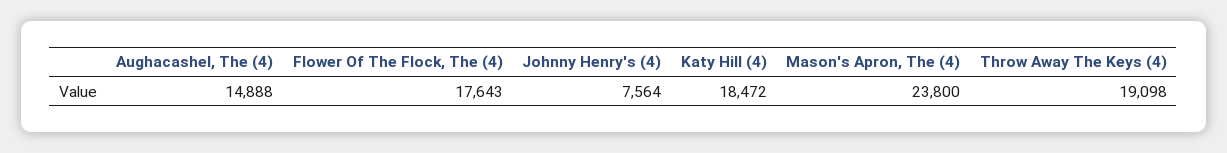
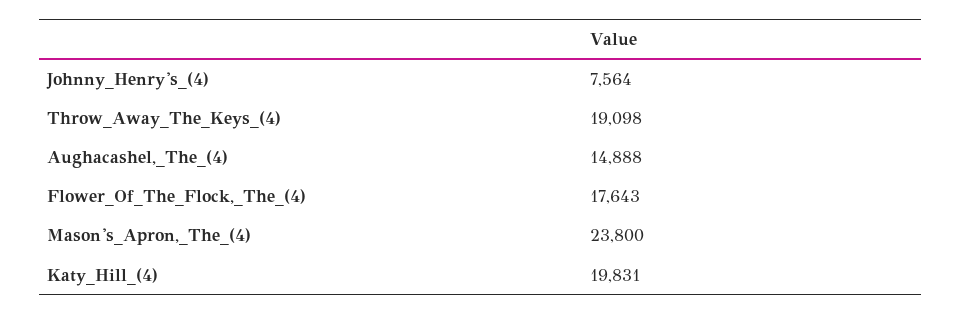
Katy Hill (4): 18472 -> 19831

